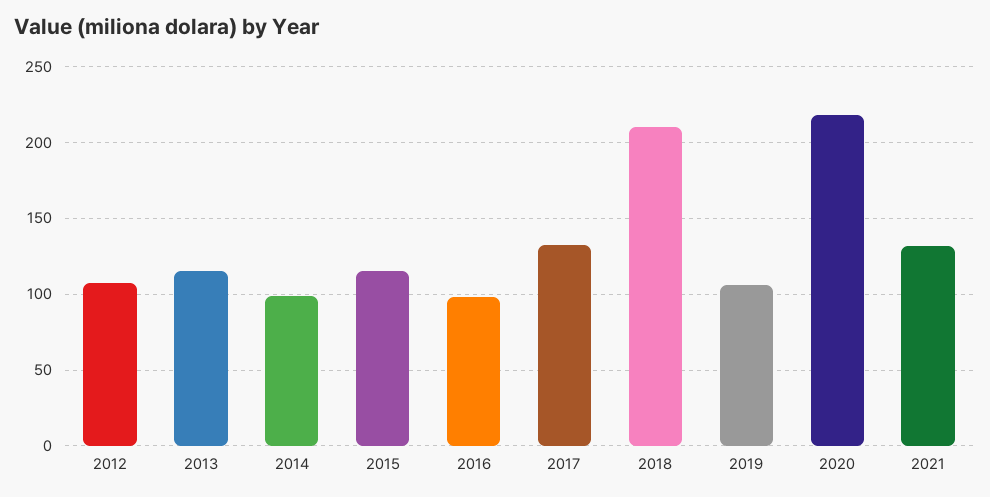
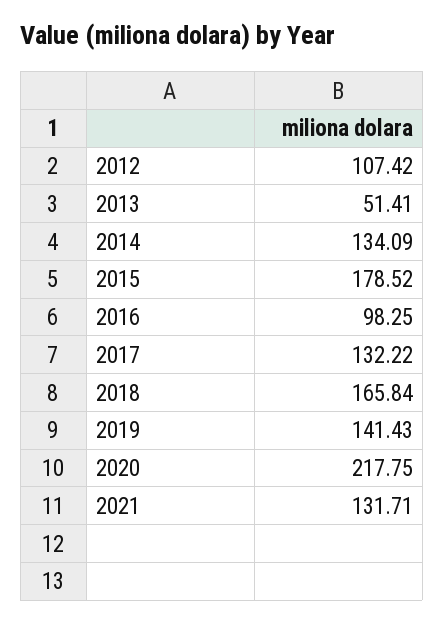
2013: 115 -> 51.41
2014: 100 -> 134.09
2015: 115 -> 178.52
2018: 210 -> 165.84
2019: 105 -> 141.43

